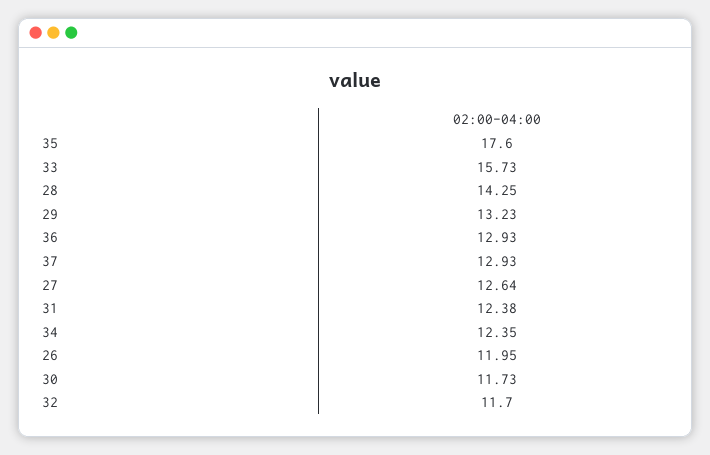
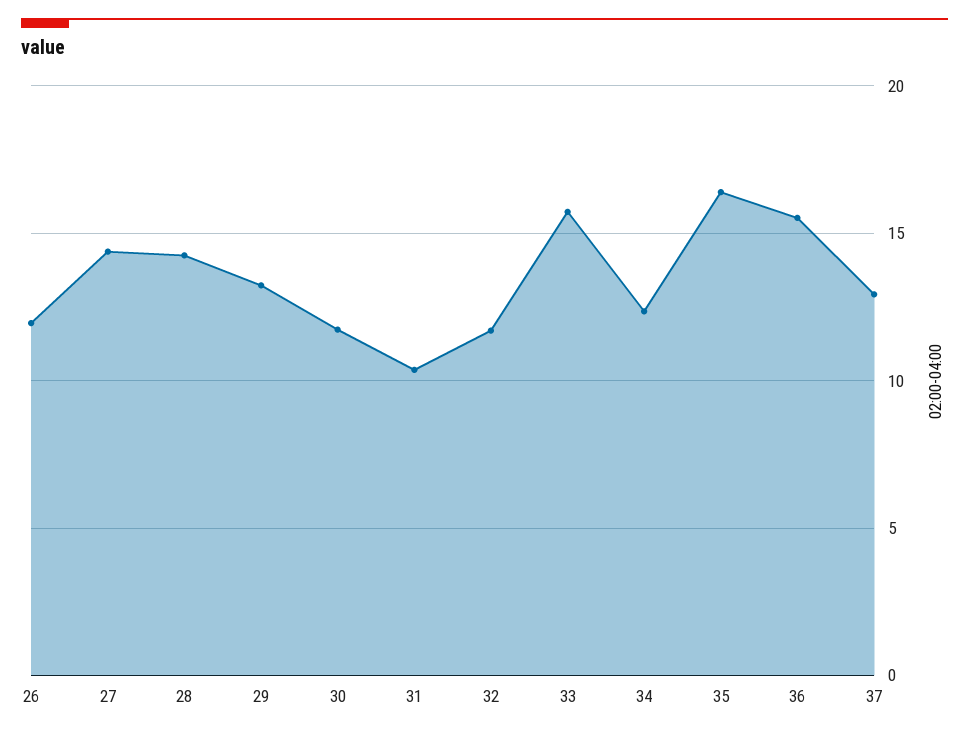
35: 17.6 -> 16.5
36: 12.93 -> 15.5
27: 12.64 -> 14.5
31: 12.38 -> 10.5

